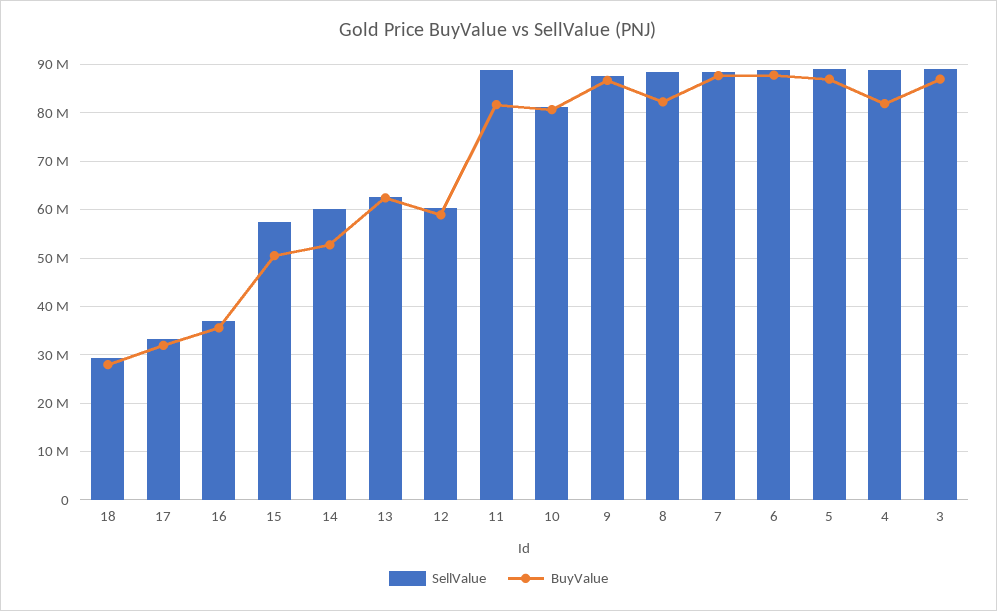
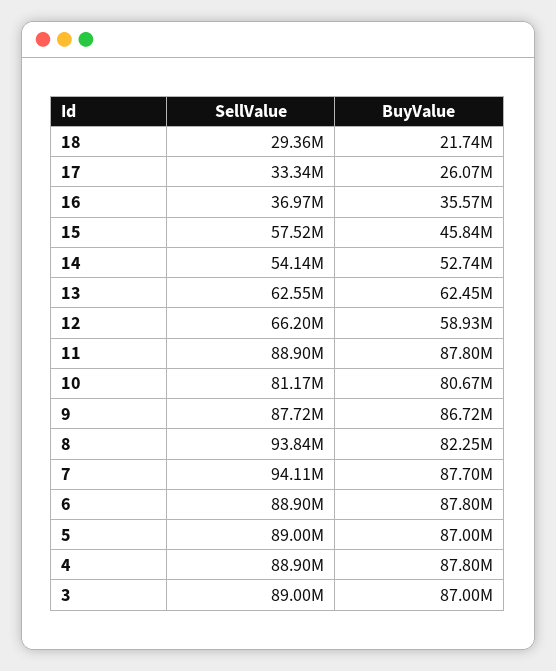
BuyValue, 18: 28000000 -> 21740000
BuyValue, 17: 32000000 -> 26070000
BuyValue, 15: 50000000 -> 45840000
SellValue, 14: 60000000 -> 54140000
SellValue, 12: 60000000 -> 66200000
BuyValue, 11: 82000000 -> 87800000
SellValue, 8: 88000000 -> 93840000
SellValue, 7: 88000000 -> 94110000
BuyValue, 4: 82000000 -> 87800000

